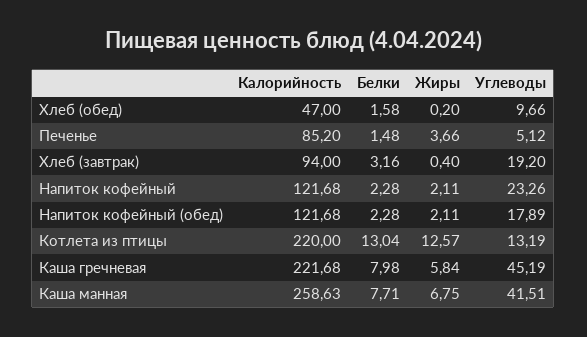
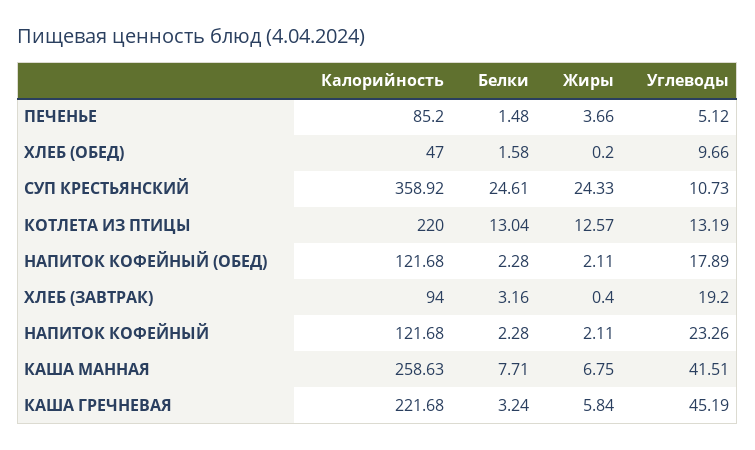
Белки, Каша гречневая: 7.98 -> 3.24
Калорийность, СУП КРЕСТЬЯНСКИЙ: none -> 358.92
Белки, СУП КРЕСТЬЯНСКИЙ: none -> 24.61
Жиры, СУП КРЕСТЬЯНСКИЙ: none -> 24.33
Углеводы, СУП КРЕСТЬЯНСКИЙ: none -> 10.73

